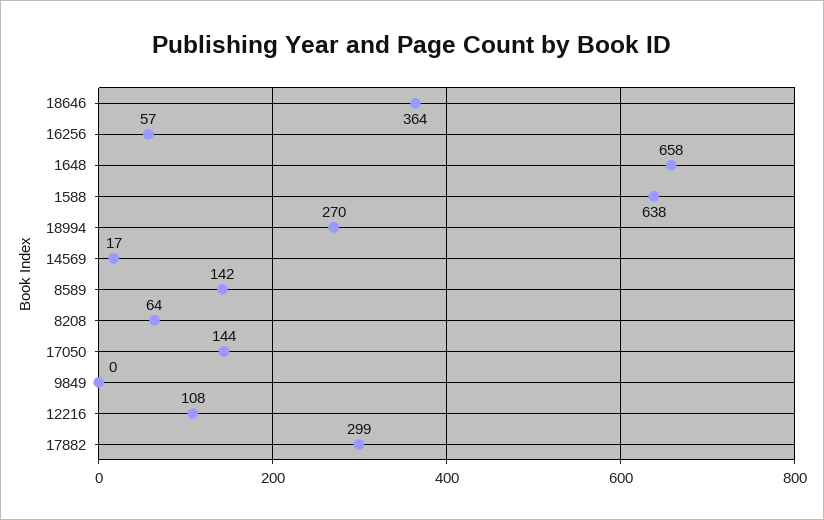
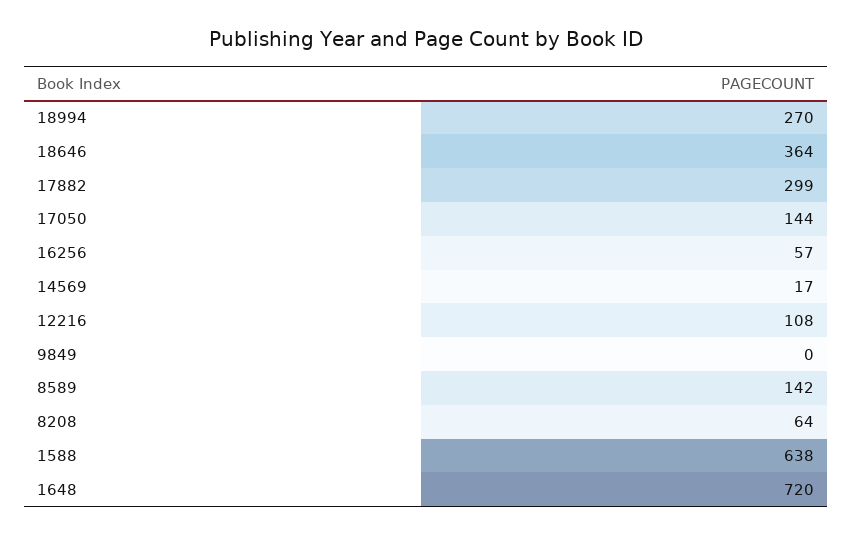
1648: 658 -> 720

